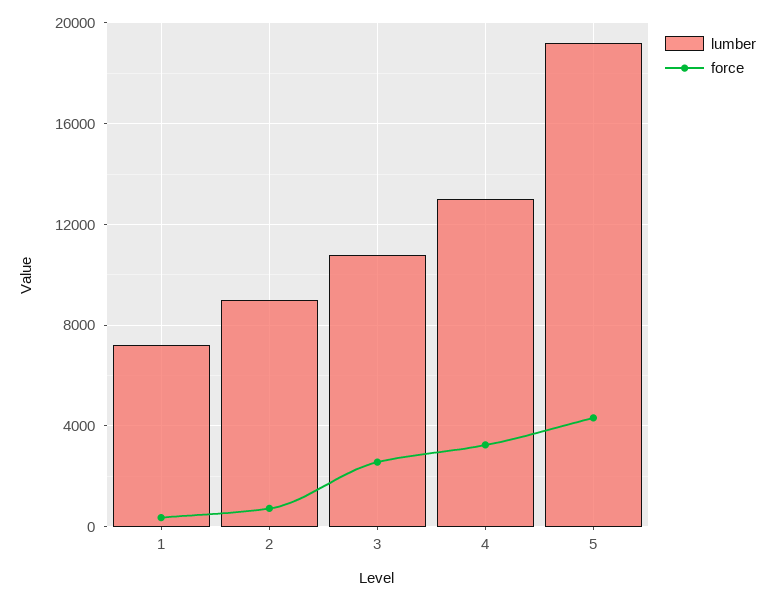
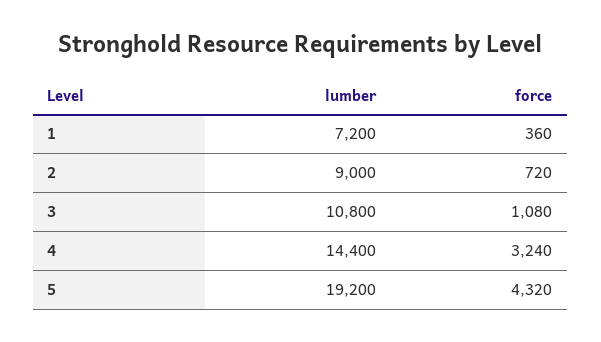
force, 3: 2500 -> 1080
lumber, 4: 13000 -> 14400

